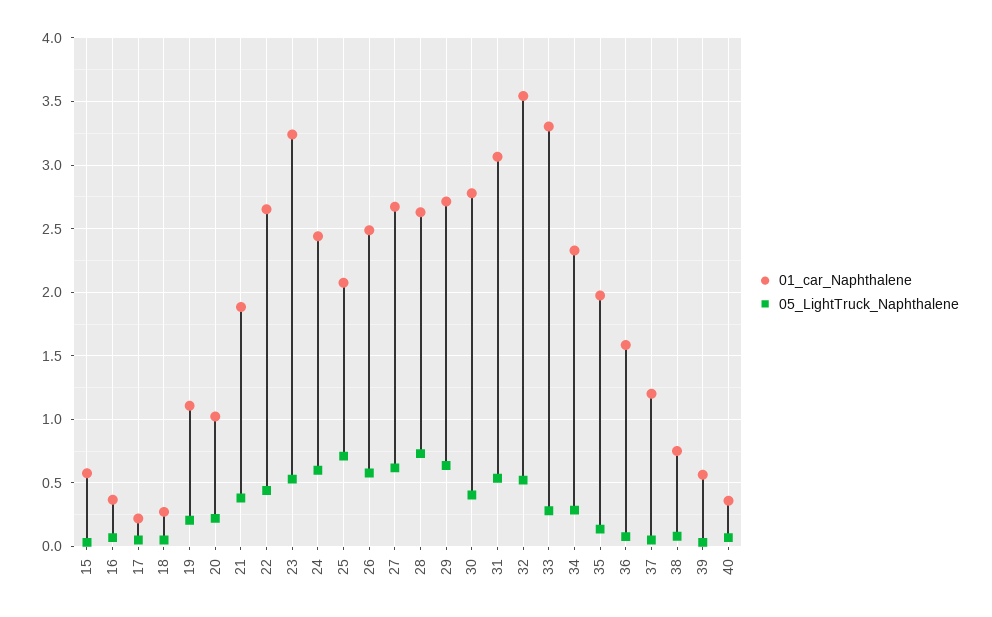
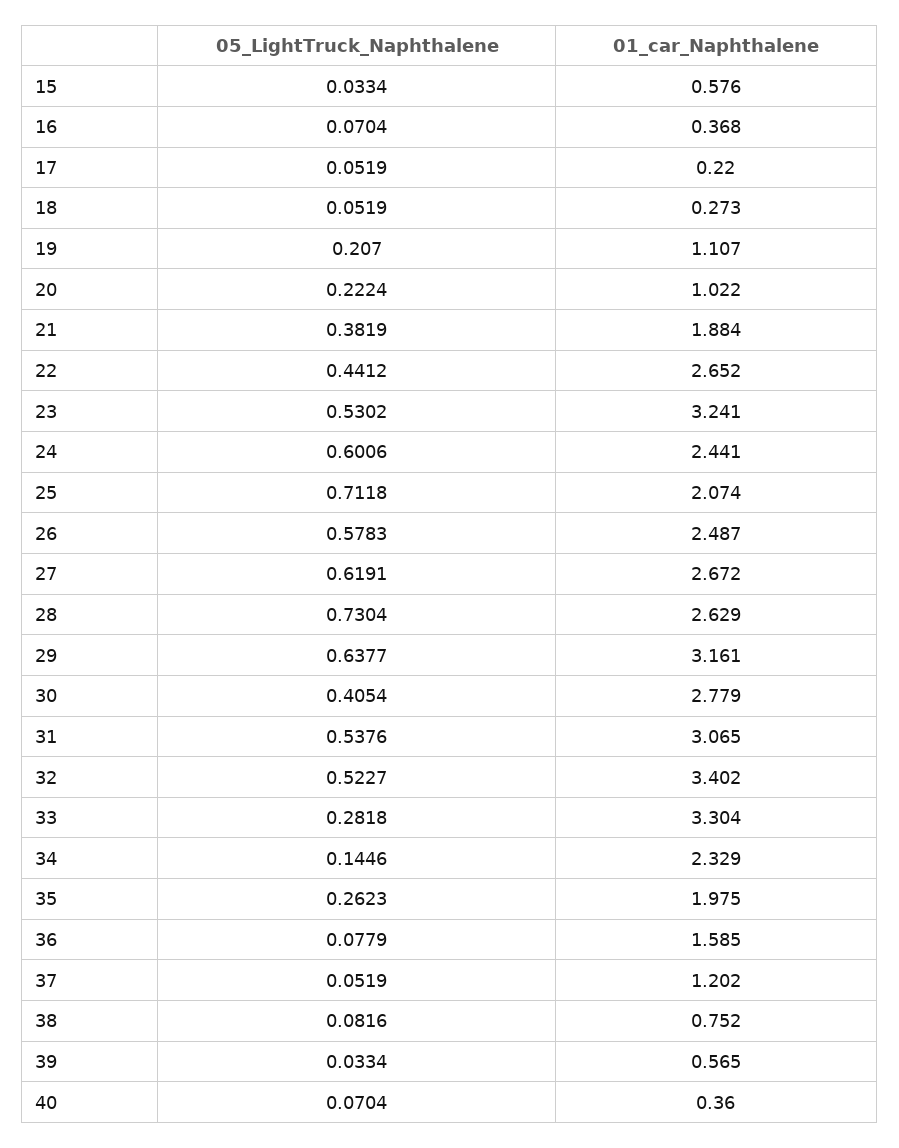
01_car_Naphthalene, 29: 2.7 -> 3.161
01_car_Naphthalene, 32: 3.55 -> 3.402
05_LightTruck_Naphthalene, 34: 0.3 -> 0.1446
05_LightTruck_Naphthalene, 35: 0.15 -> 0.2623

